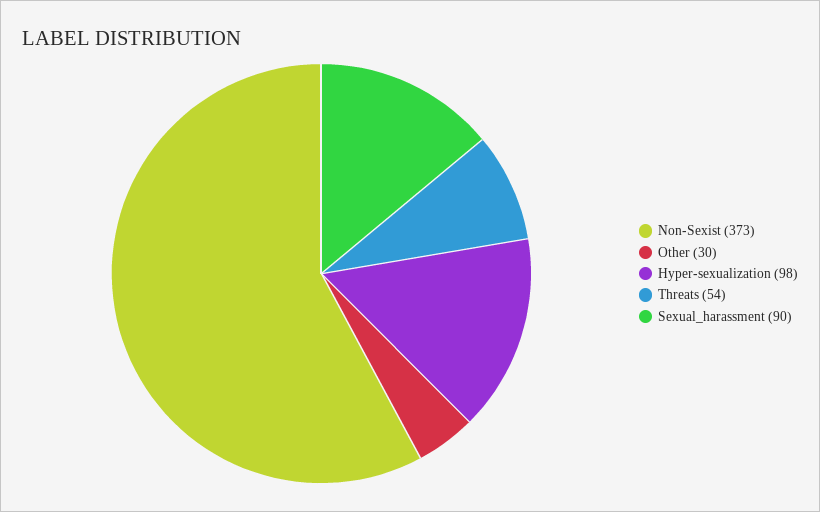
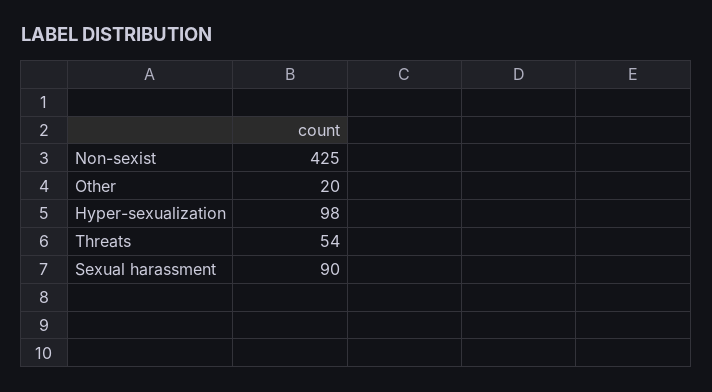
Non-Sexist: 373 -> 425
Other: 30 -> 20

